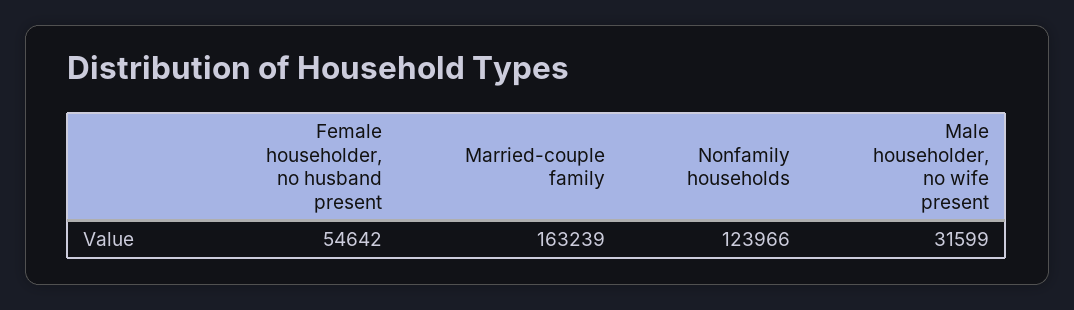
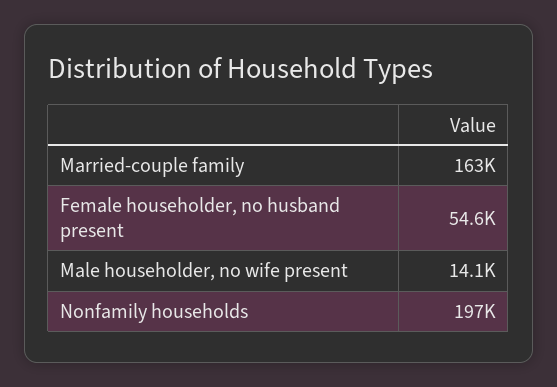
Nonfamily households: 123966 -> 197000
Male householder, no wife present: 31599 -> 14100

